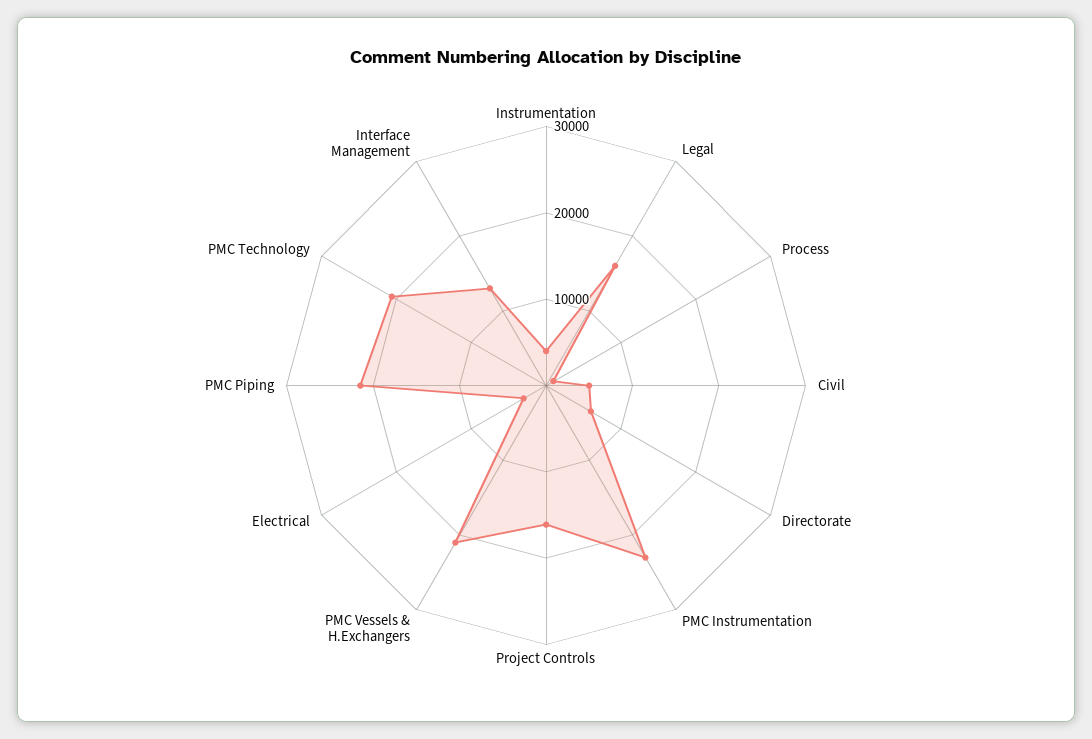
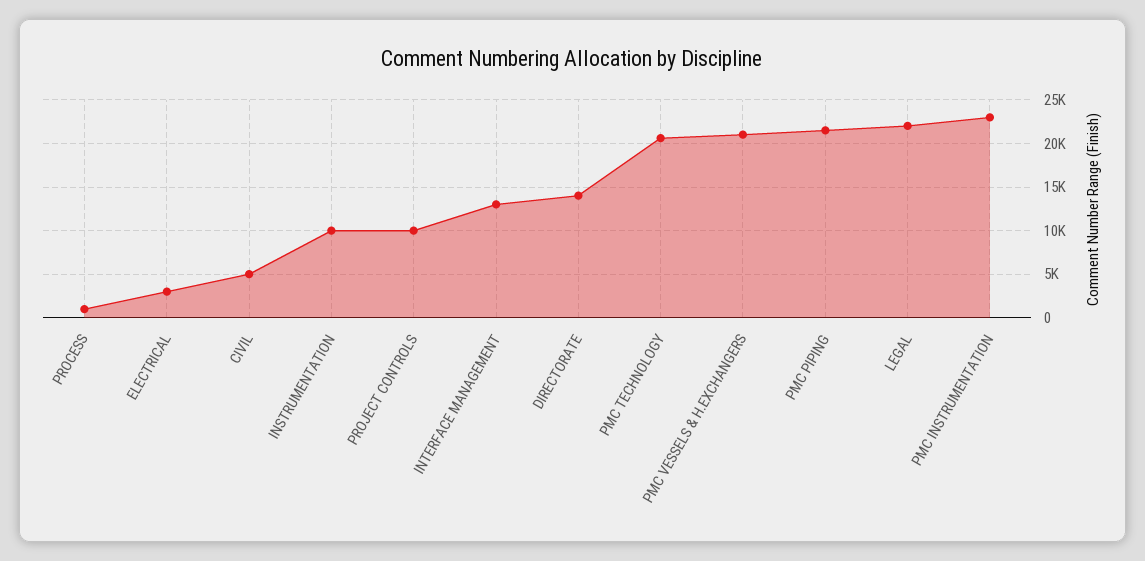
Instrumentation: 4000 -> 10000
Legal: 16000 -> 22000
Directorate: 6000 -> 14000
Project Controls: 16000 -> 10000

